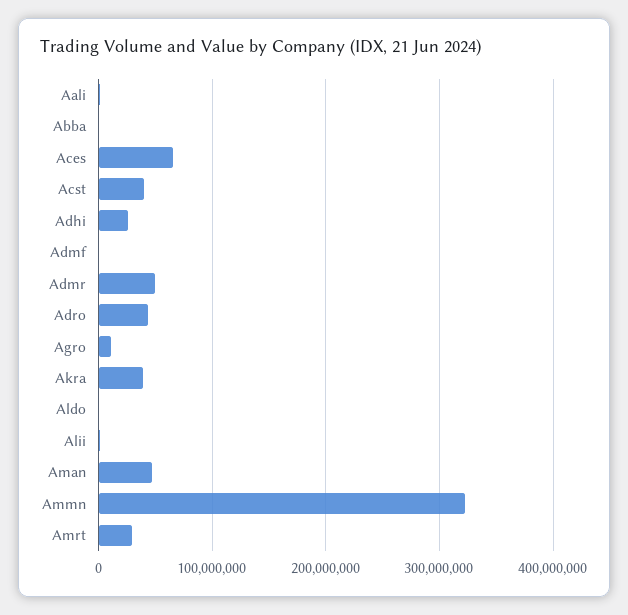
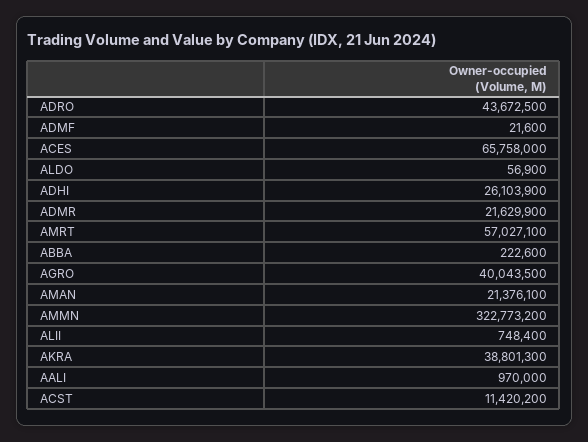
Acst: 40000000 -> 11420200
Admr: 50000000 -> 21629900
Agro: 10000000 -> 40043500
Aman: 50000000 -> 21376100
Amrt: 30000000 -> 57027100

